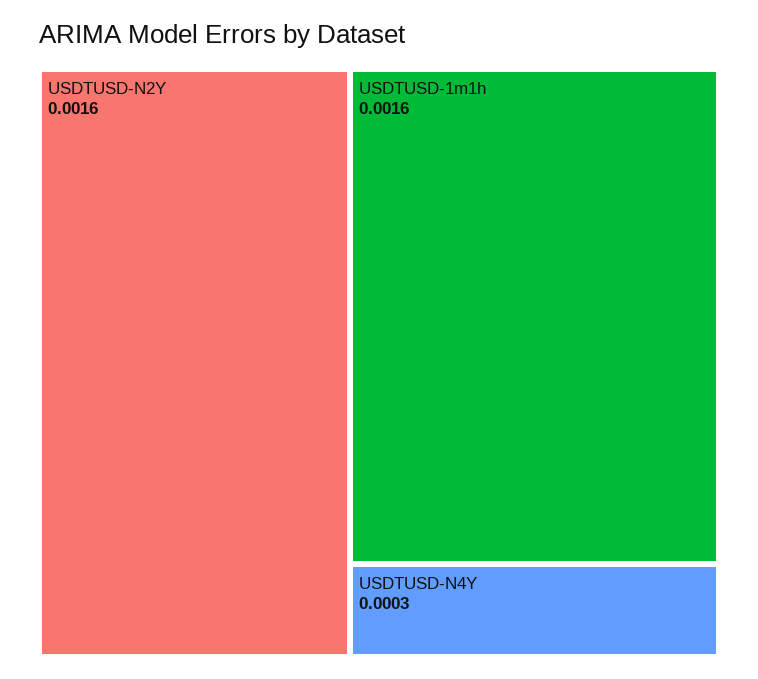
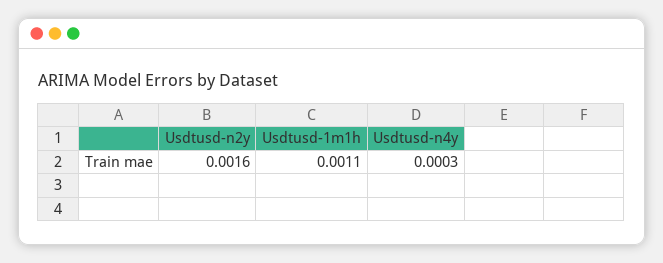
USDTUSD-1m1h: 0.0016 -> 0.0011

